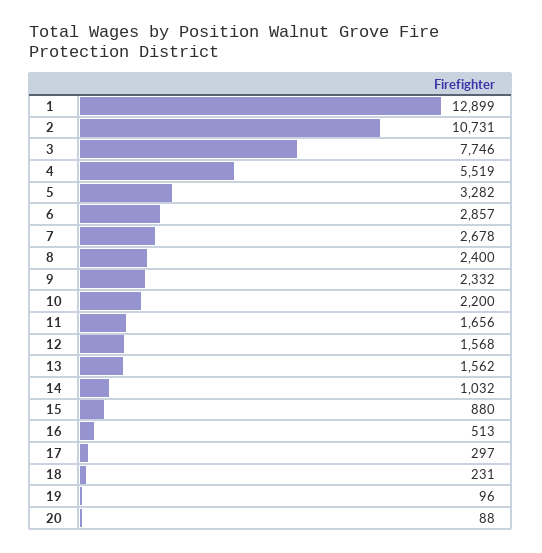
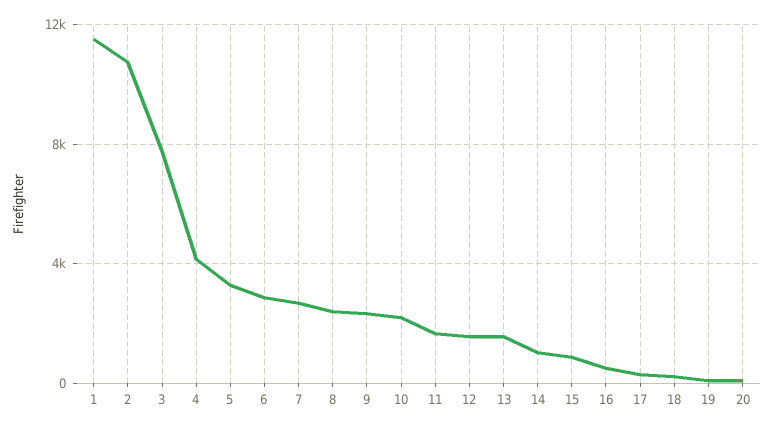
1: 12899 -> 11500
4: 5519 -> 4000

